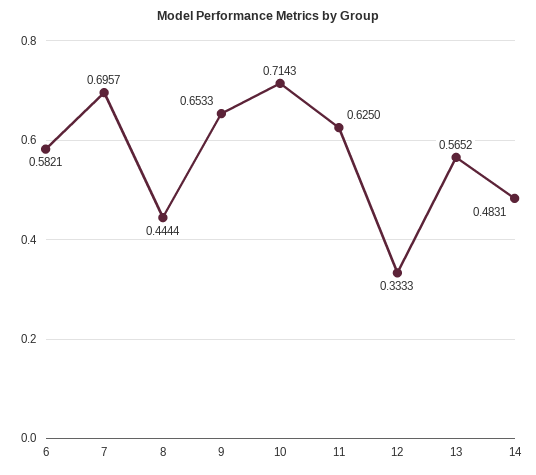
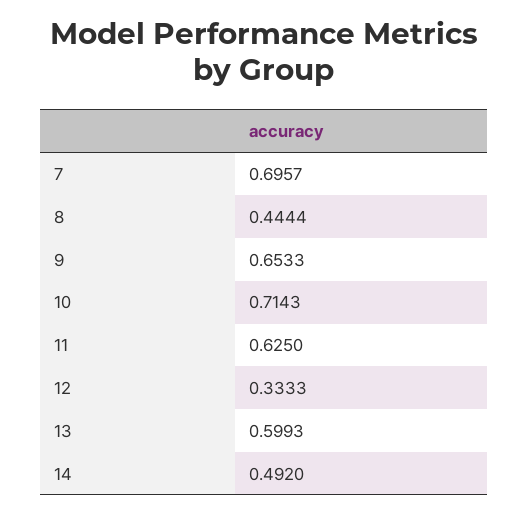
6: 0.5821 -> none
13: 0.5652 -> 0.5993
14: 0.4831 -> 0.492

